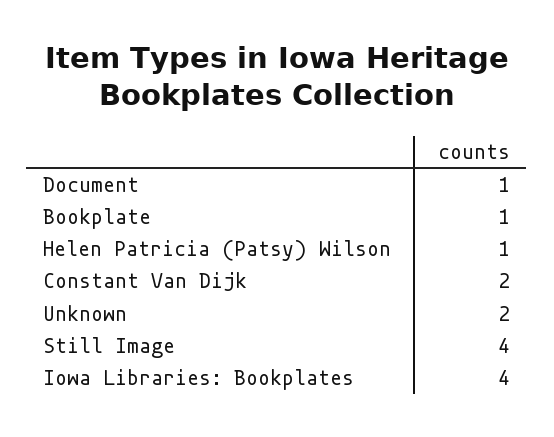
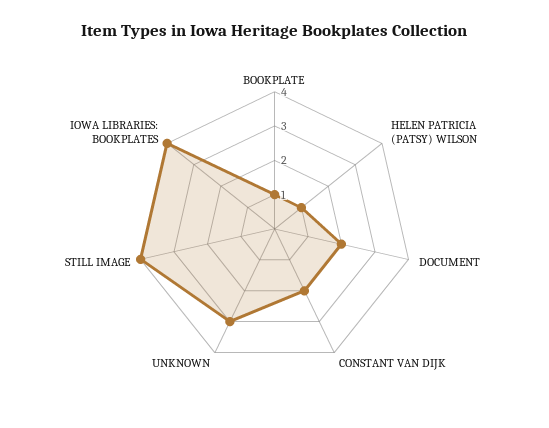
Document: 1 -> 2
Unknown: 2 -> 3

